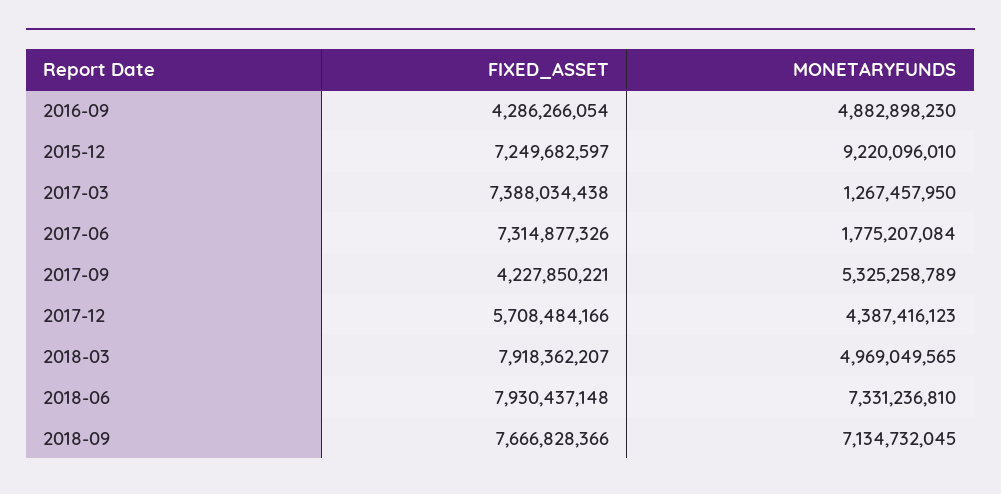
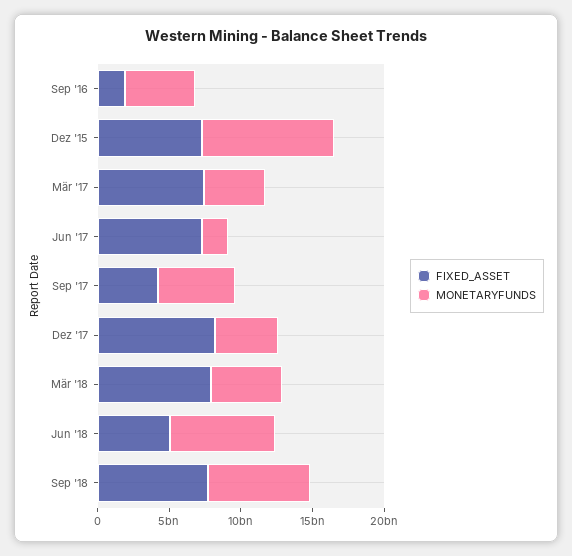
FIXED_ASSET, 2016-09: 4286266054 -> 2000000000
MONETARYFUNDS, 2017-03: 1267457950 -> 4000000000
FIXED_ASSET, 2017-12: 5708484166 -> 8000000000
FIXED_ASSET, 2018-06: 7930437148 -> 5000000000

